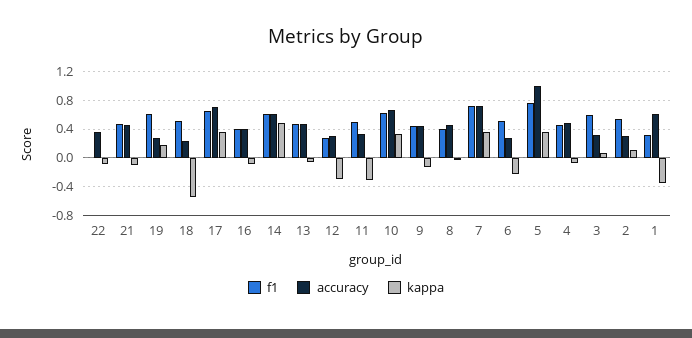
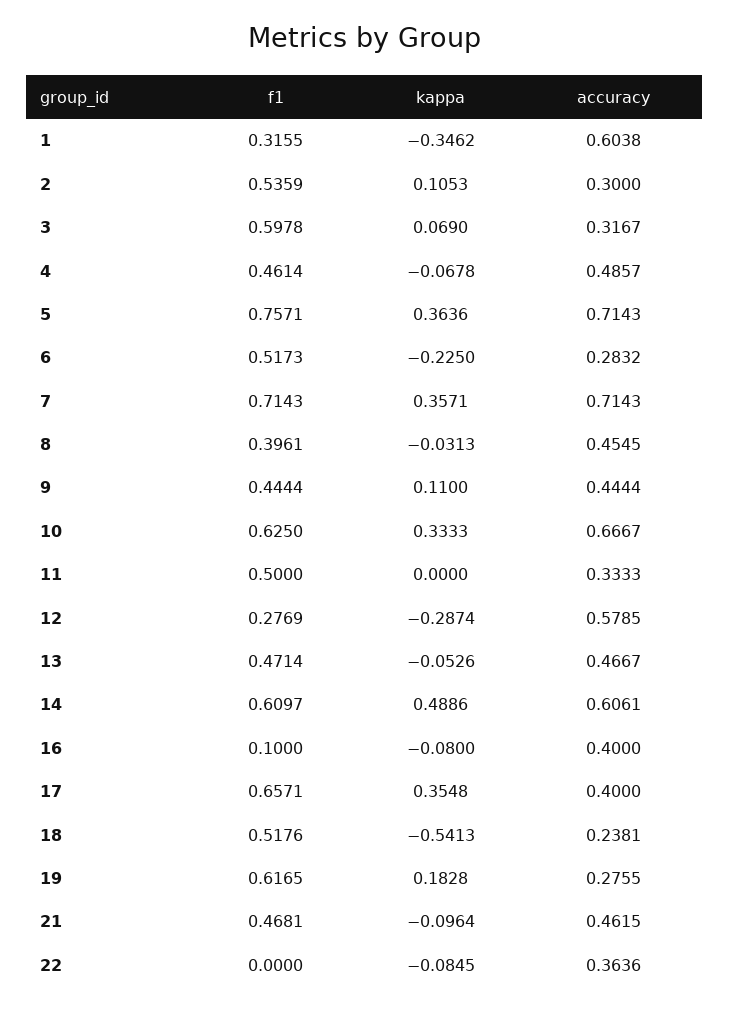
accuracy, 17: 0.7 -> 0.4
f1, 16: 0.4 -> 0.1
accuracy, 12: 0.3 -> 0.5785
kappa, 11: -0.3 -> 0
kappa, 9: -0.1 -> 0.11
accuracy, 5: 1 -> 0.7143

